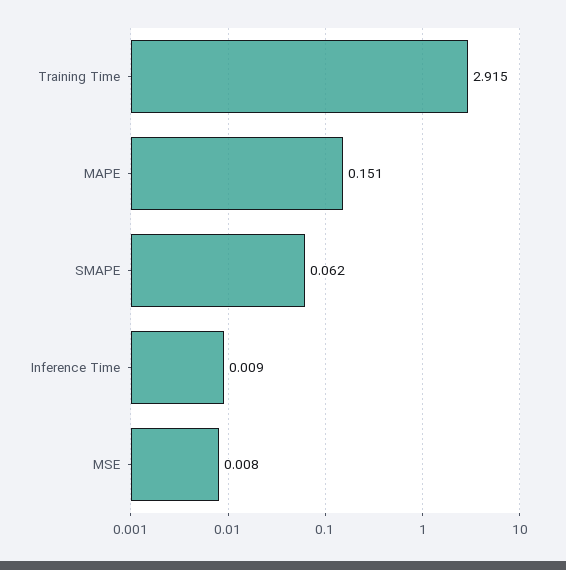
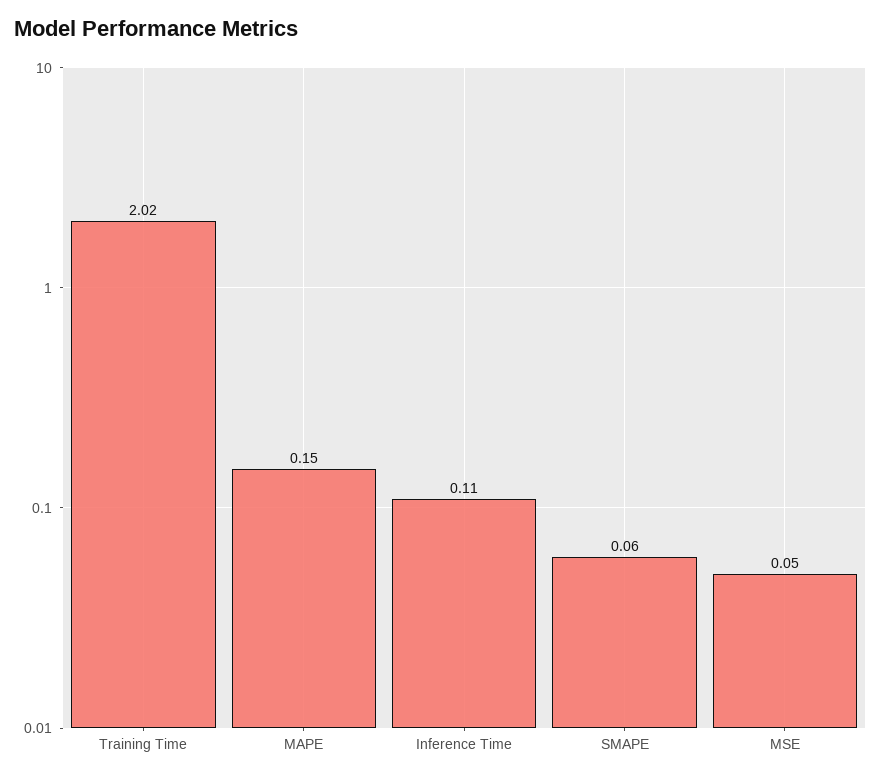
Training Time: 2.915 -> 2.02
Inference Time: 0.009 -> 0.11
MSE: 0.008 -> 0.05

